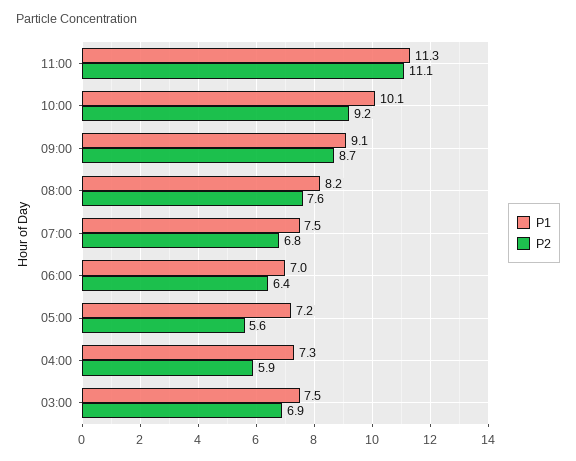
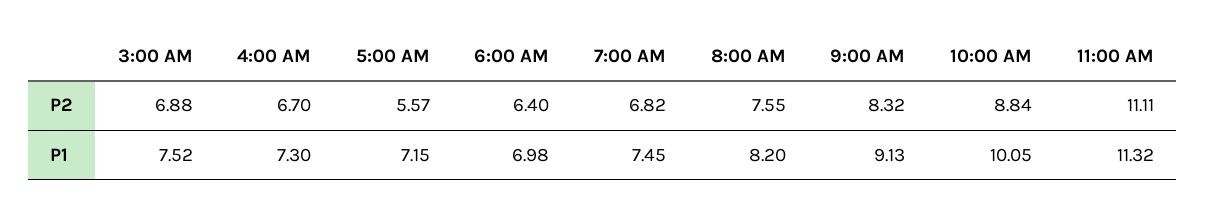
P2, 10:00: 9.2 -> 8.84
P2, 09:00: 8.7 -> 8.32
P2, 04:00: 5.9 -> 6.7

